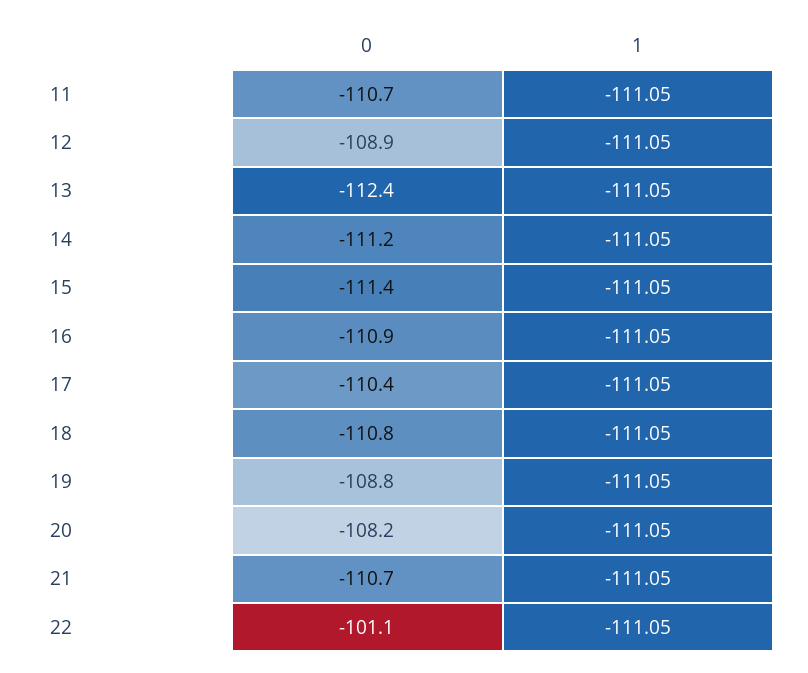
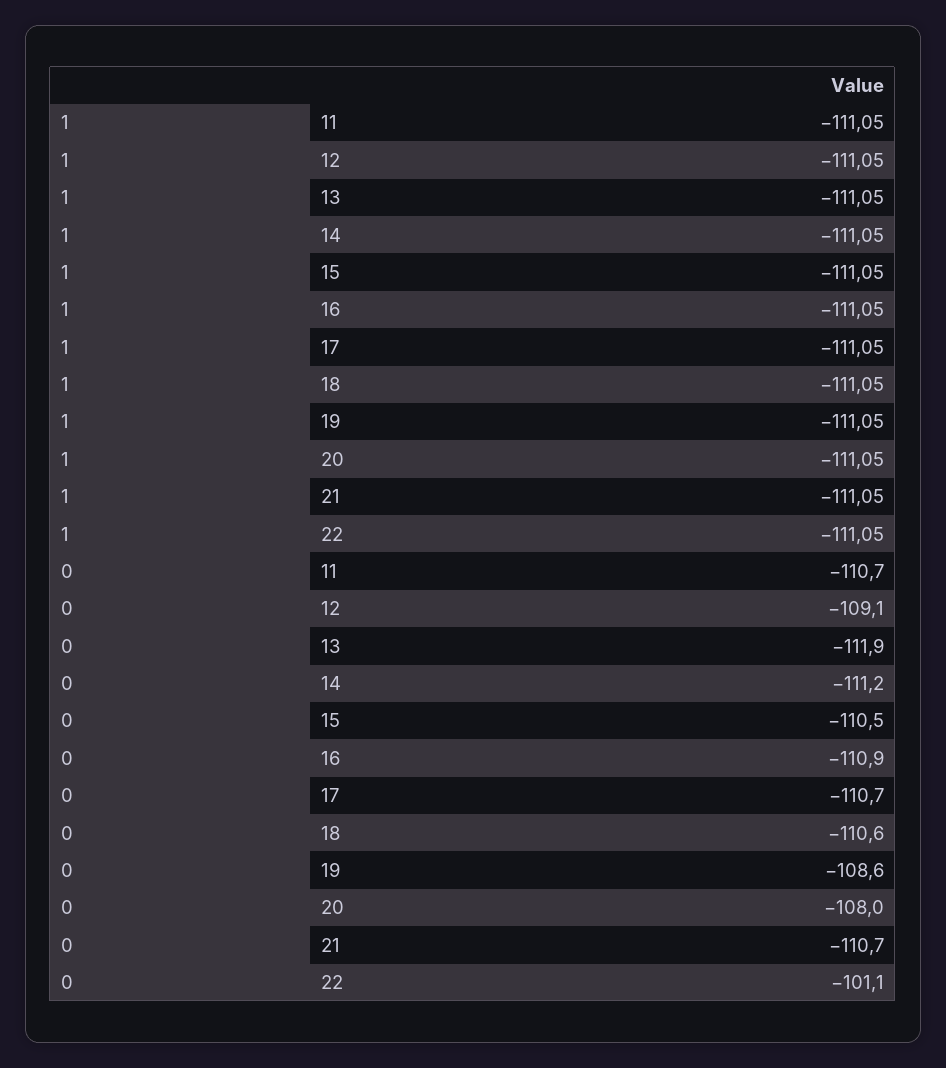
0, 12: -108.9 -> -109.1
0, 13: -112.4 -> -111.9
0, 15: -111.4 -> -110.5
0, 17: -110.4 -> -110.7
0, 18: -110.8 -> -110.6
0, 19: -108.8 -> -108.6
0, 20: -108.2 -> -108

